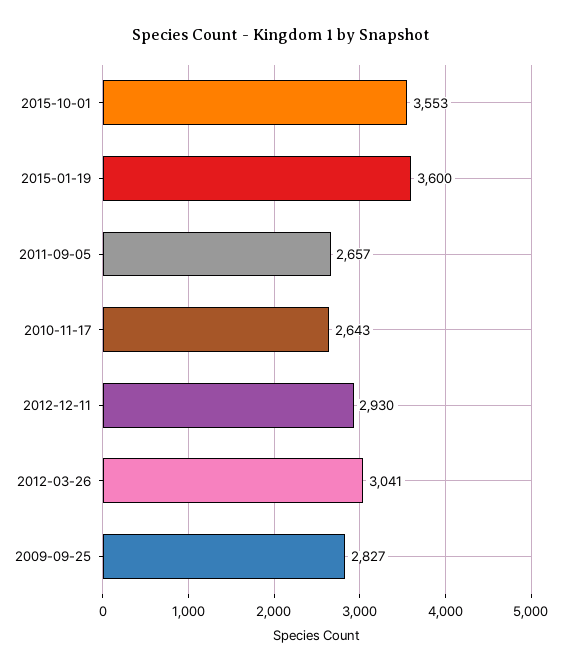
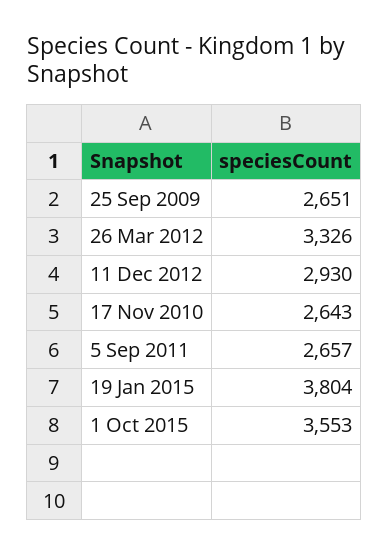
2015-01-19: 3600 -> 3804
2012-03-26: 3041 -> 3326
2009-09-25: 2827 -> 2651

